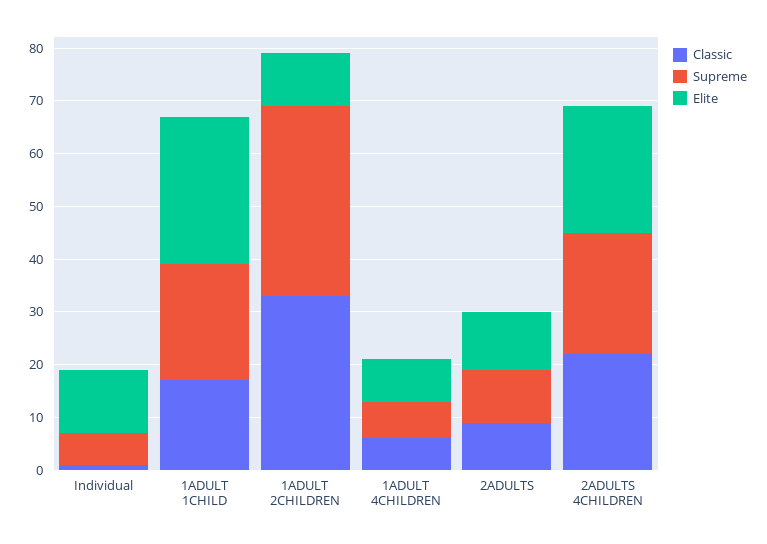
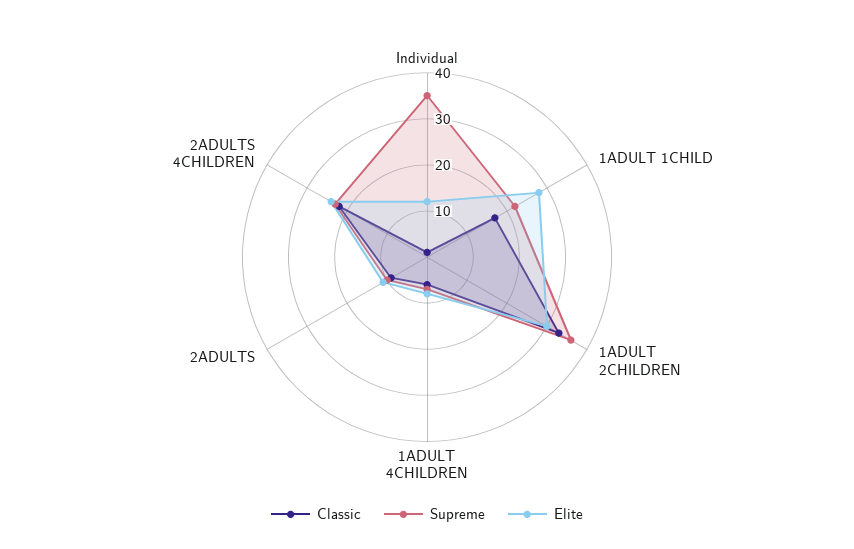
Supreme, Individual: 5 -> 35
Elite, 1ADULT 2CHILDREN: 10 -> 30

